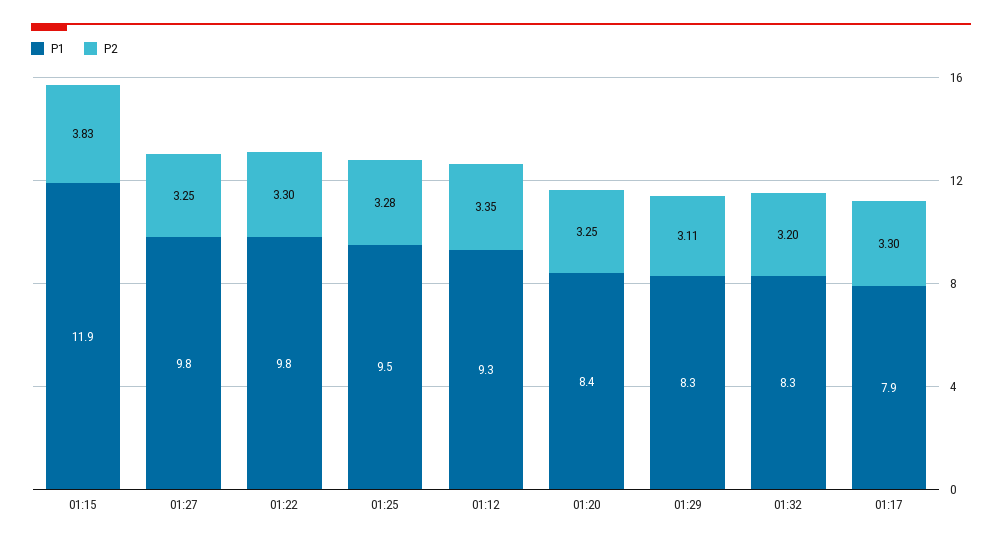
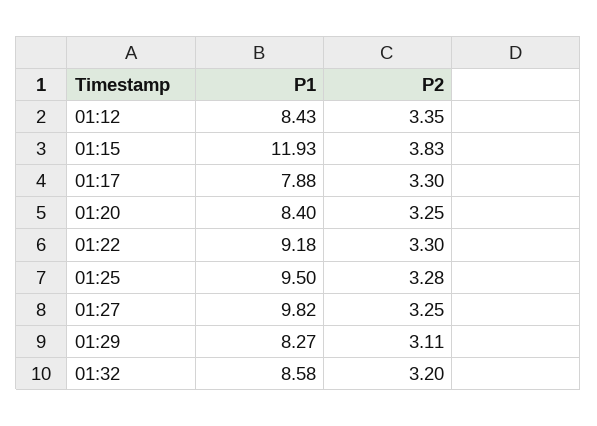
P1, 01:22: 9.8 -> 9.18
P1, 01:12: 9.3 -> 8.43
P1, 01:32: 8.3 -> 8.58

